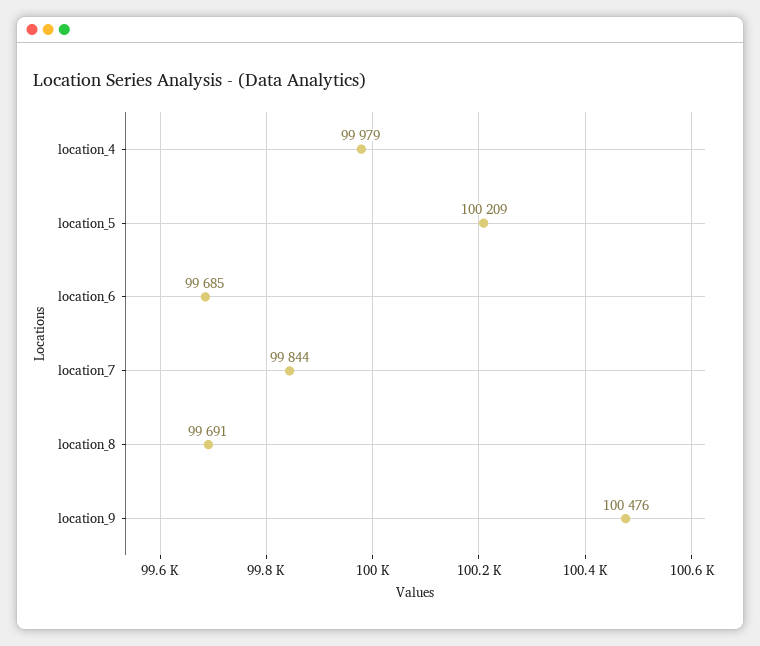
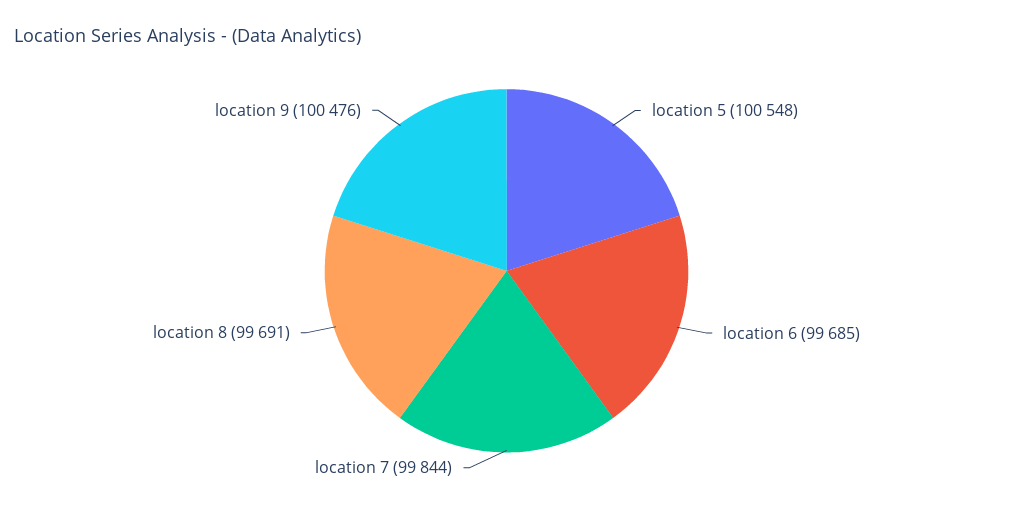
location_4: 99979 -> none
location_5: 100209 -> 100548

